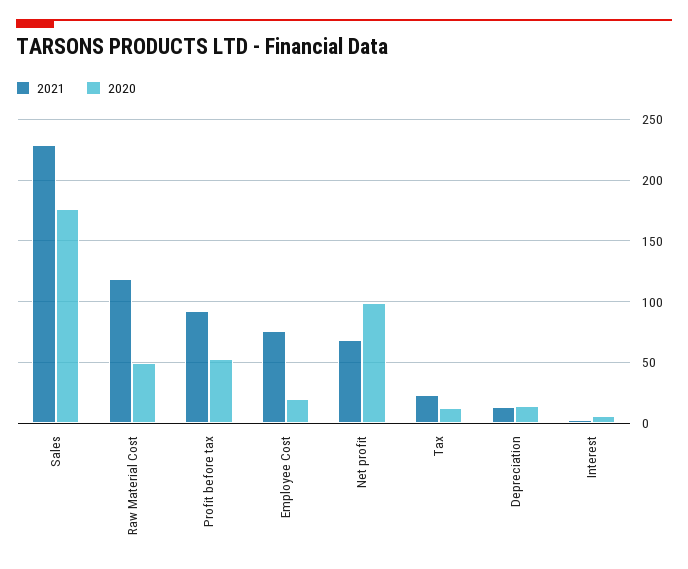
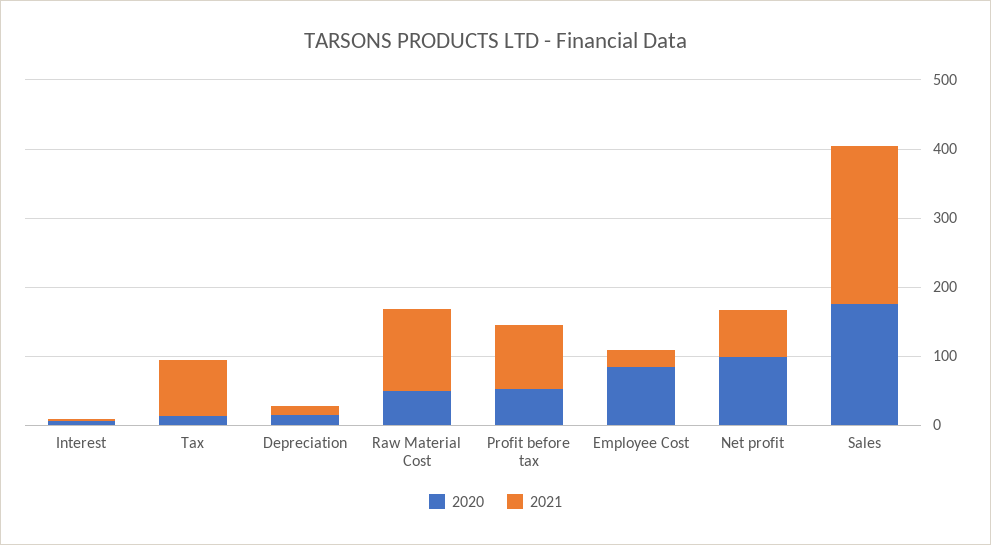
2021, Employee Cost: 75 -> 20
2020, Employee Cost: 20 -> 80
2021, Tax: 25 -> 80

